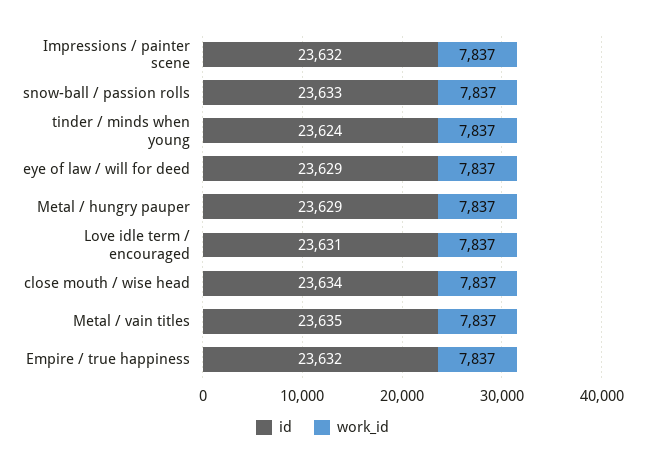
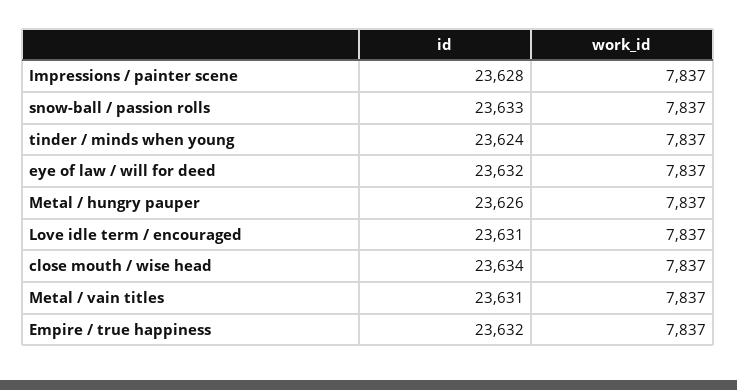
id, Impressions / painter scene: 23632 -> 23628
id, eye of law / will for deed: 23629 -> 23632
id, Metal / hungry pauper: 23629 -> 23626
id, Metal / vain titles: 23635 -> 23631

